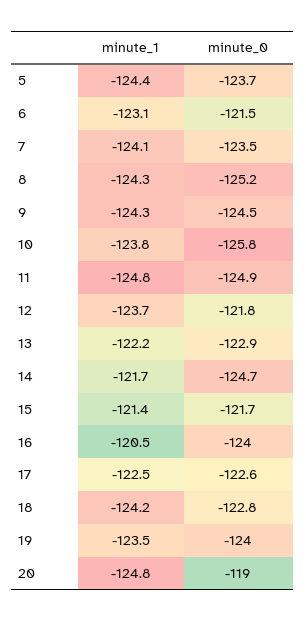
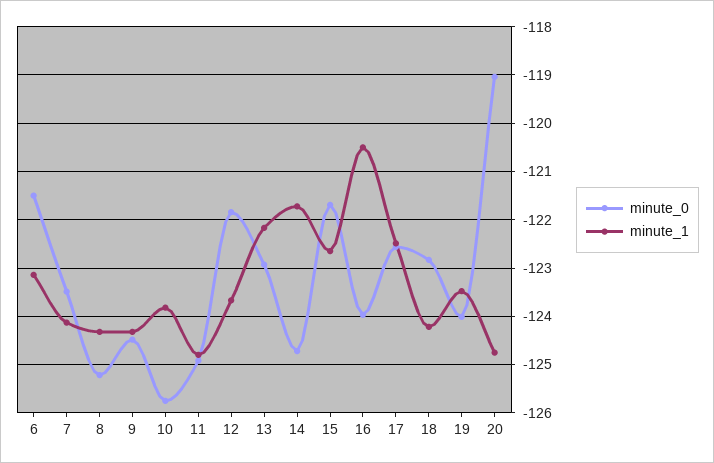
minute_1, 5: -124.4 -> none
minute_0, 5: -123.7 -> none
minute_1, 15: -121.4 -> -122.6

